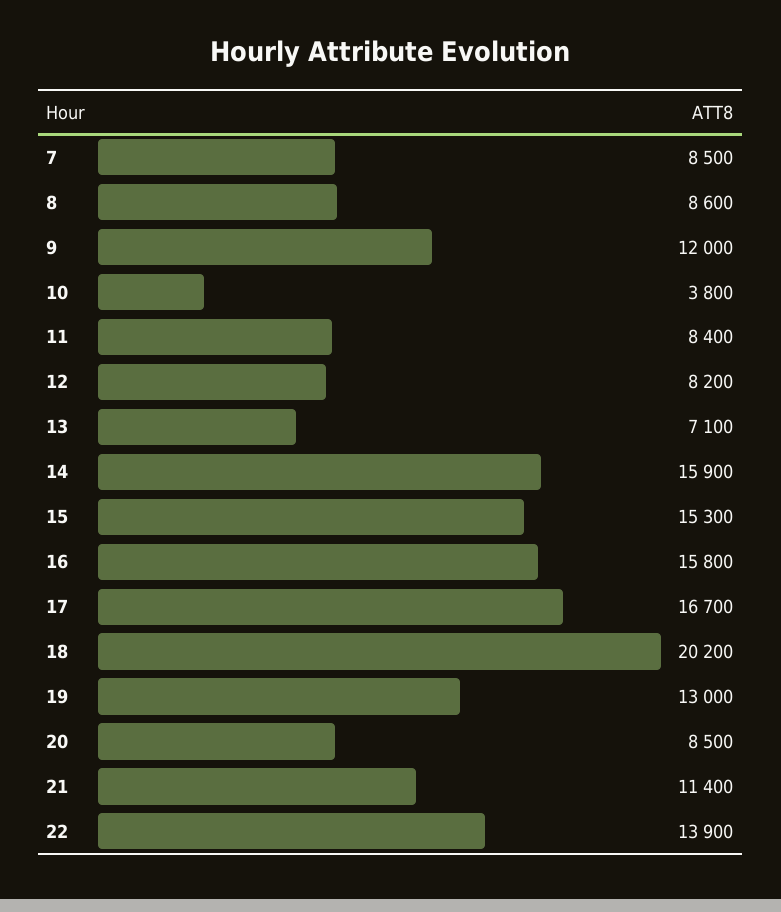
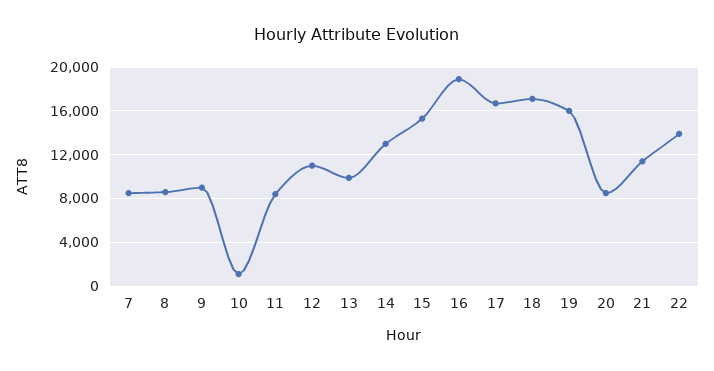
9: 12000 -> 9000
10: 3800 -> 1000
12: 8200 -> 11000
13: 7100 -> 10000
14: 15900 -> 13000
16: 15800 -> 19000
18: 20200 -> 17000
19: 13000 -> 16000

